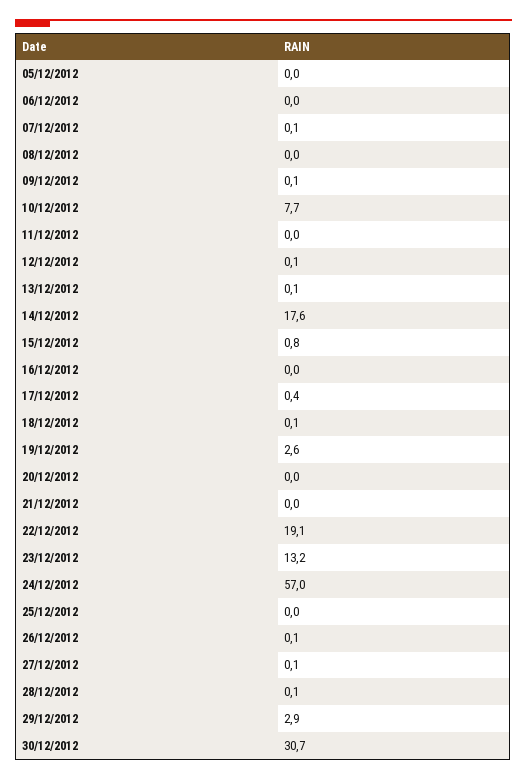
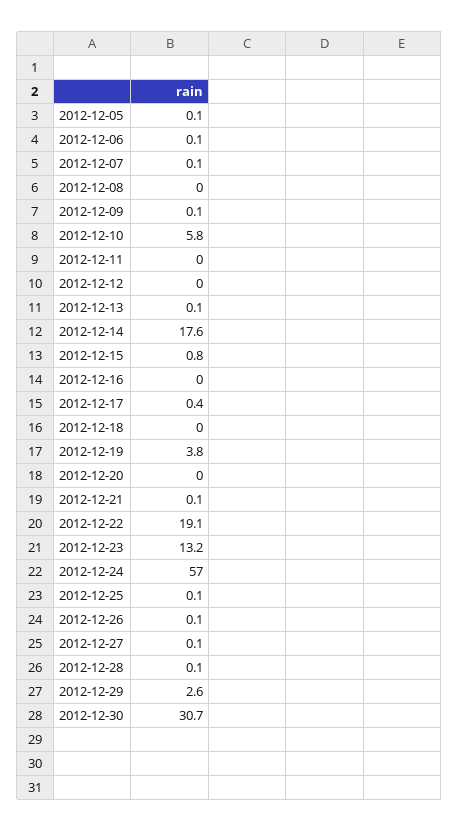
05/12/2012: 0 -> 0.1
06/12/2012: 0 -> 0.1
10/12/2012: 7.7 -> 5.8
12/12/2012: 0.1 -> 0
18/12/2012: 0.1 -> 0
19/12/2012: 2.6 -> 3.8
21/12/2012: 0 -> 0.1
25/12/2012: 0 -> 0.1
29/12/2012: 2.9 -> 2.6

